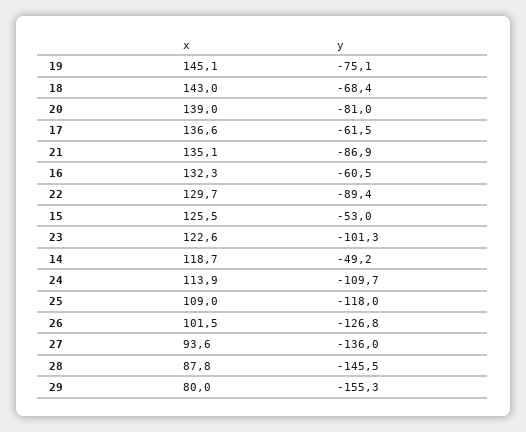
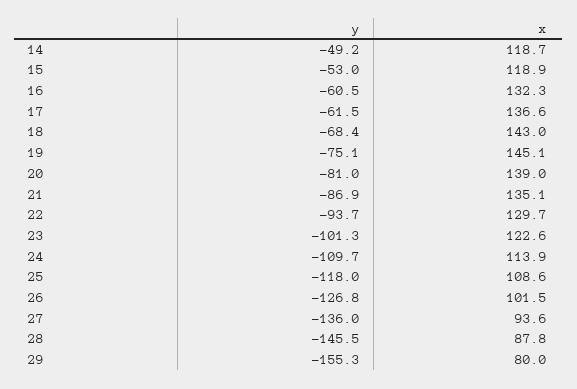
y, 22: -89.4 -> -93.7
x, 15: 125.5 -> 118.9
x, 25: 109 -> 108.6

